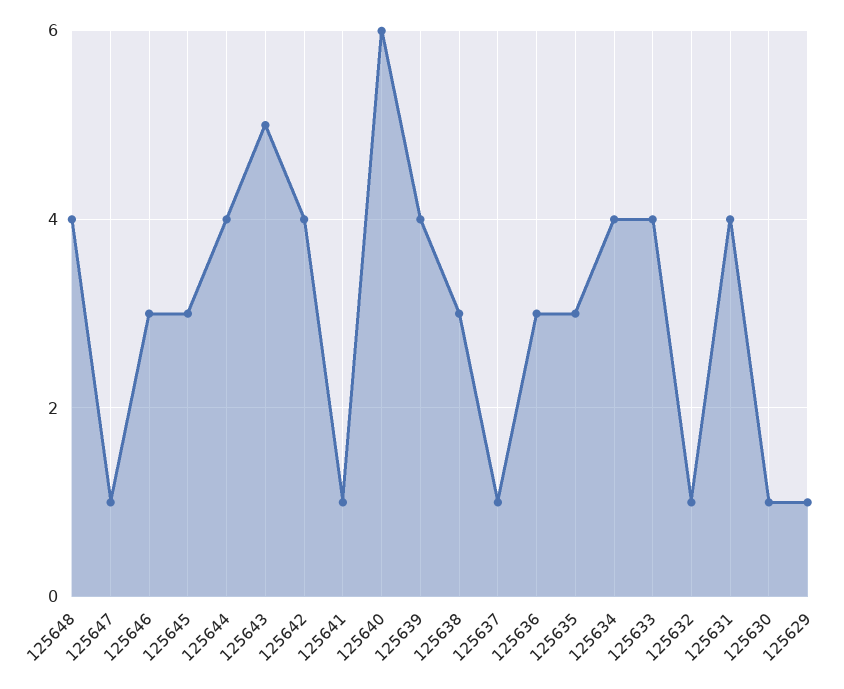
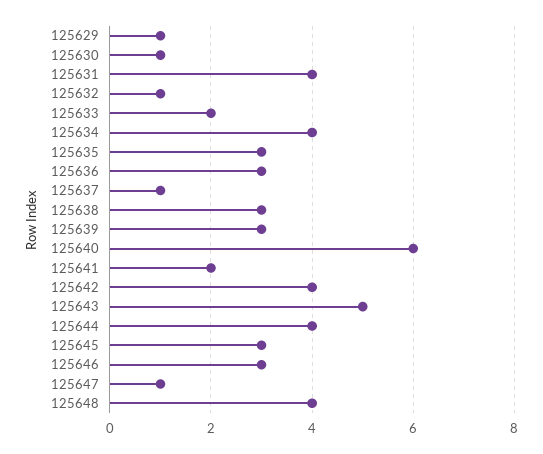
125641: 1 -> 2
125639: 4 -> 3
125633: 4 -> 2

